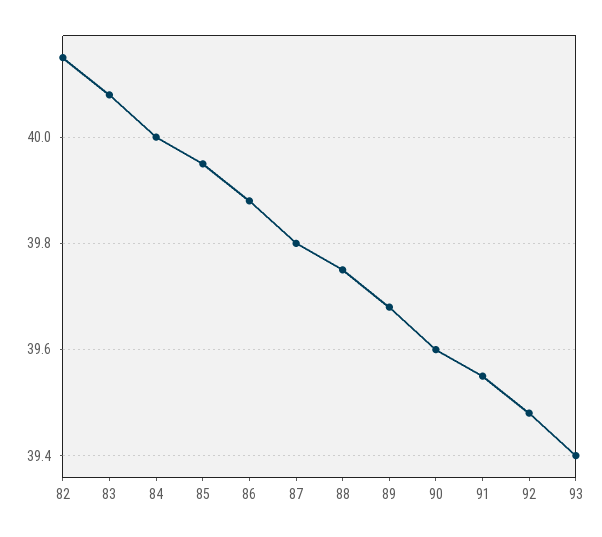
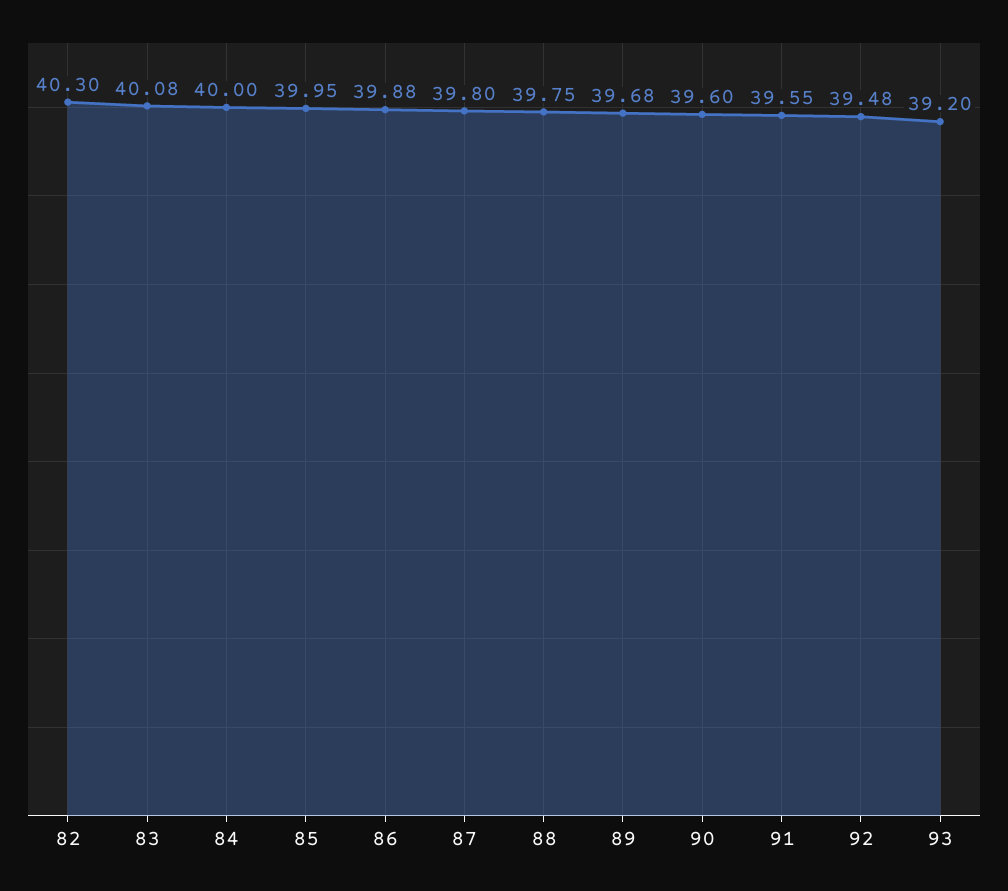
82: 40.15 -> 40.3
93: 39.4 -> 39.2

